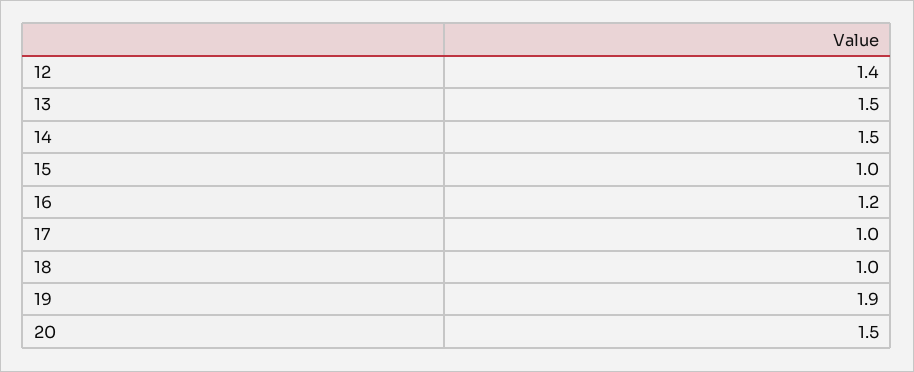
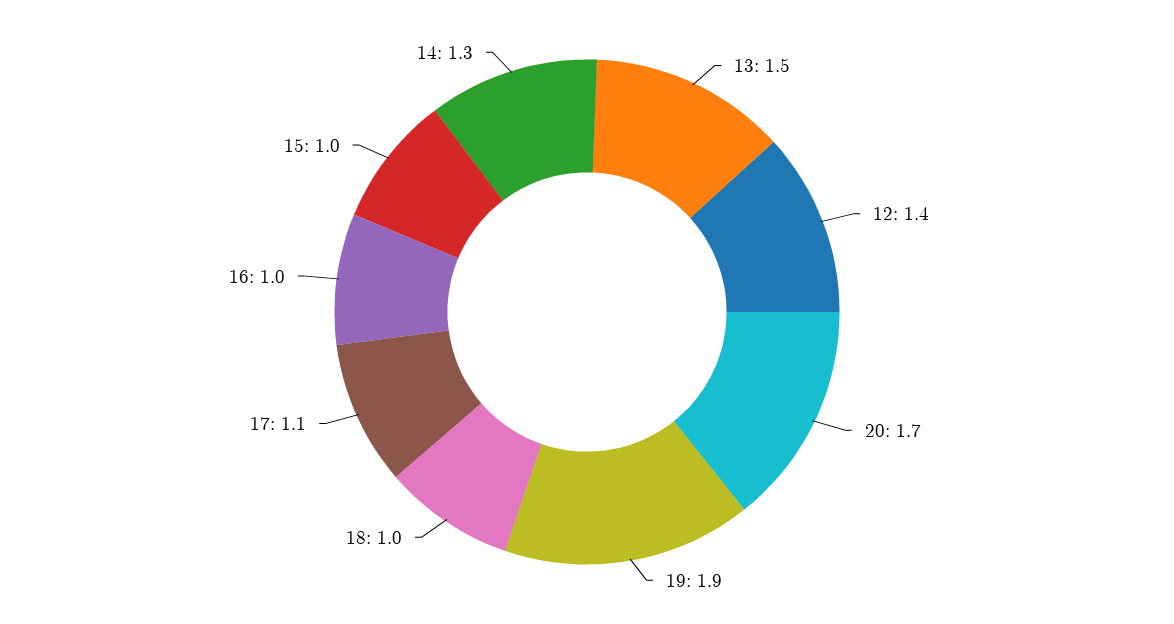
14: 1.5 -> 1.3
16: 1.2 -> 1
17: 1 -> 1.1
20: 1.5 -> 1.7

